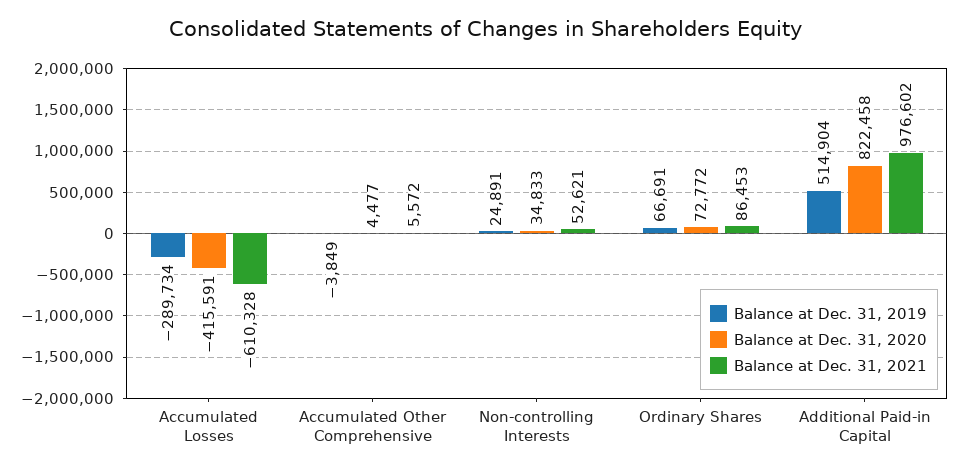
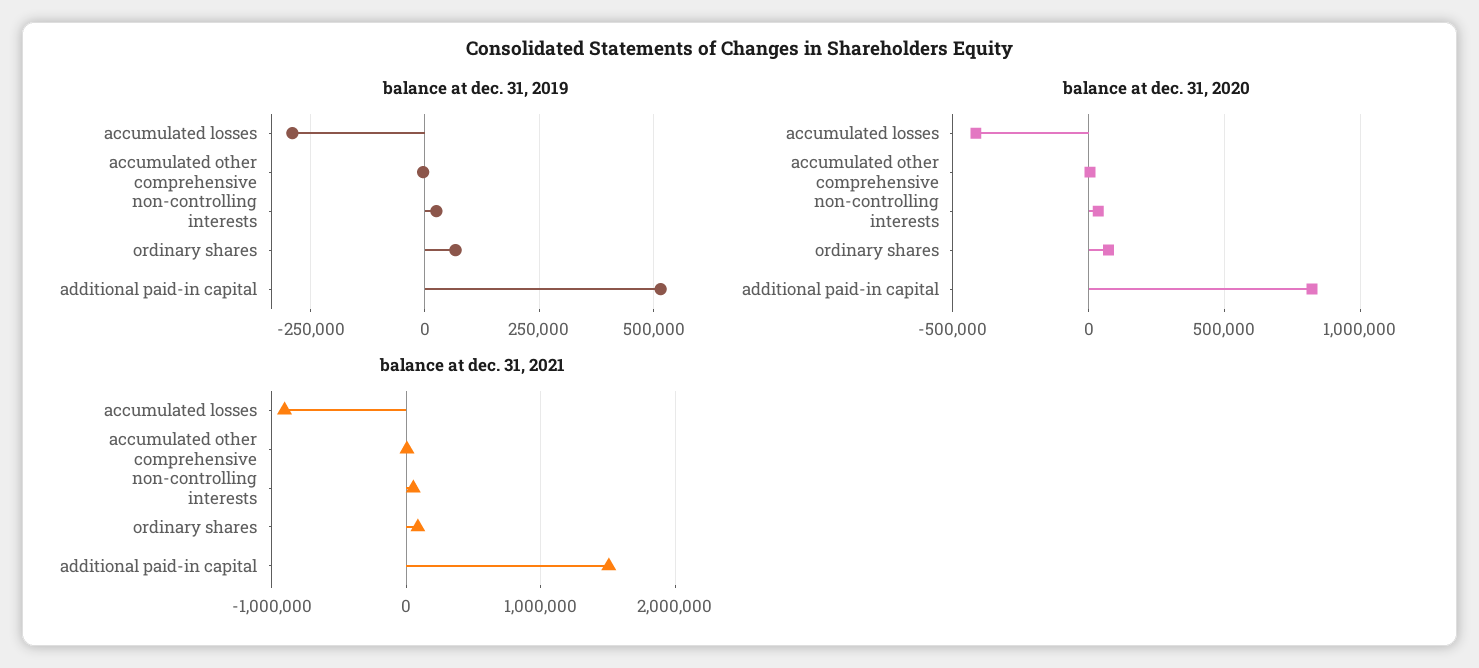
Balance at Dec. 31, 2021, Accumulated Losses: -610328 -> -900000
Balance at Dec. 31, 2021, Additional Paid-in Capital: 976602 -> 1500000

